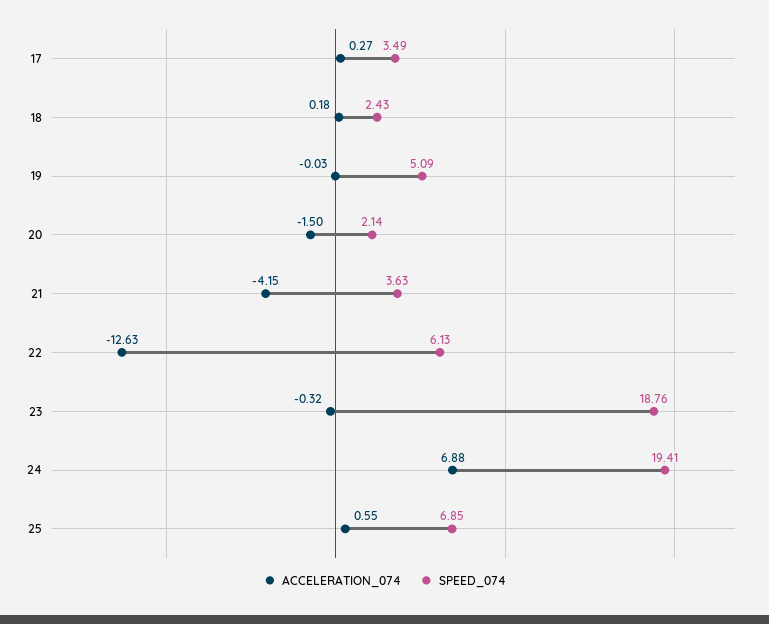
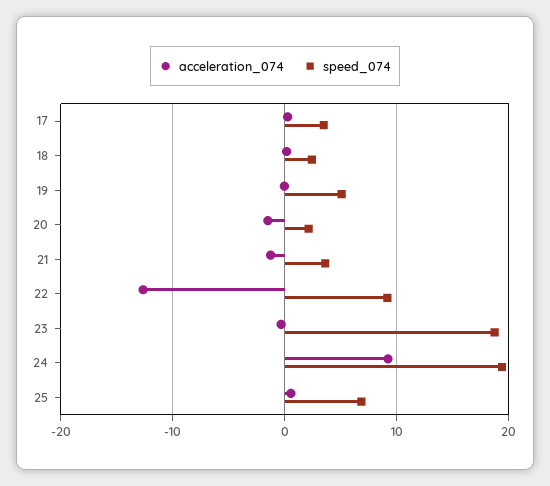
ACCELERATION_074, 21: -4.15 -> -1
SPEED_074, 22: 6.13 -> 9
ACCELERATION_074, 24: 6.88 -> 9

